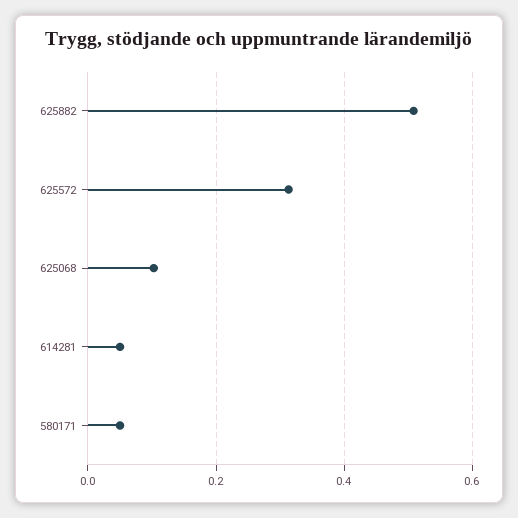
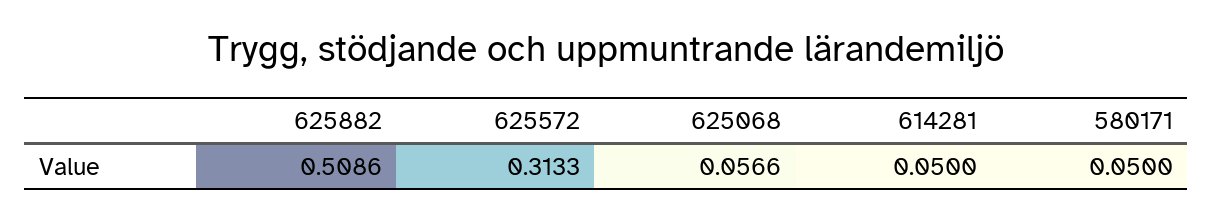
625068: 0.1 -> 0.0566

